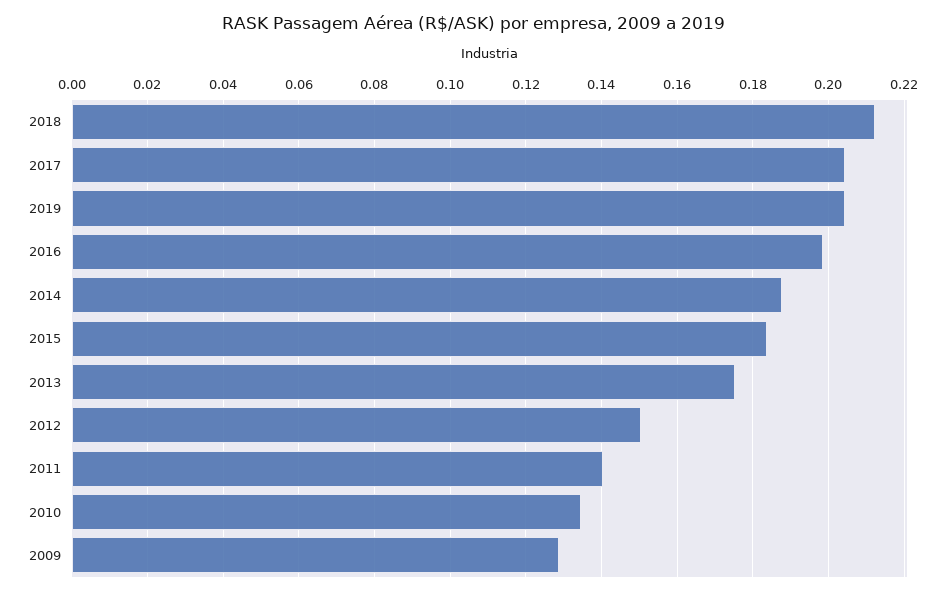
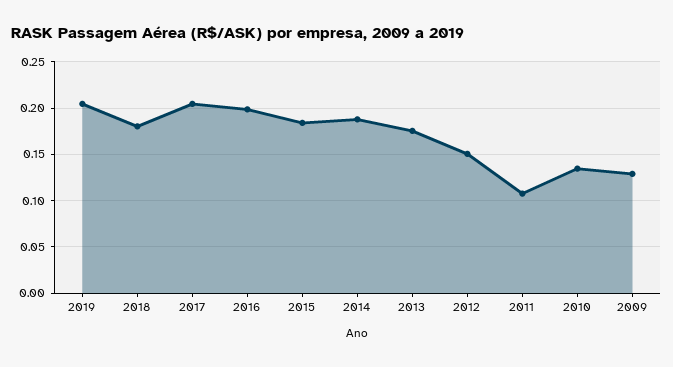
2018: 0.212 -> 0.18
2011: 0.14 -> 0.11

